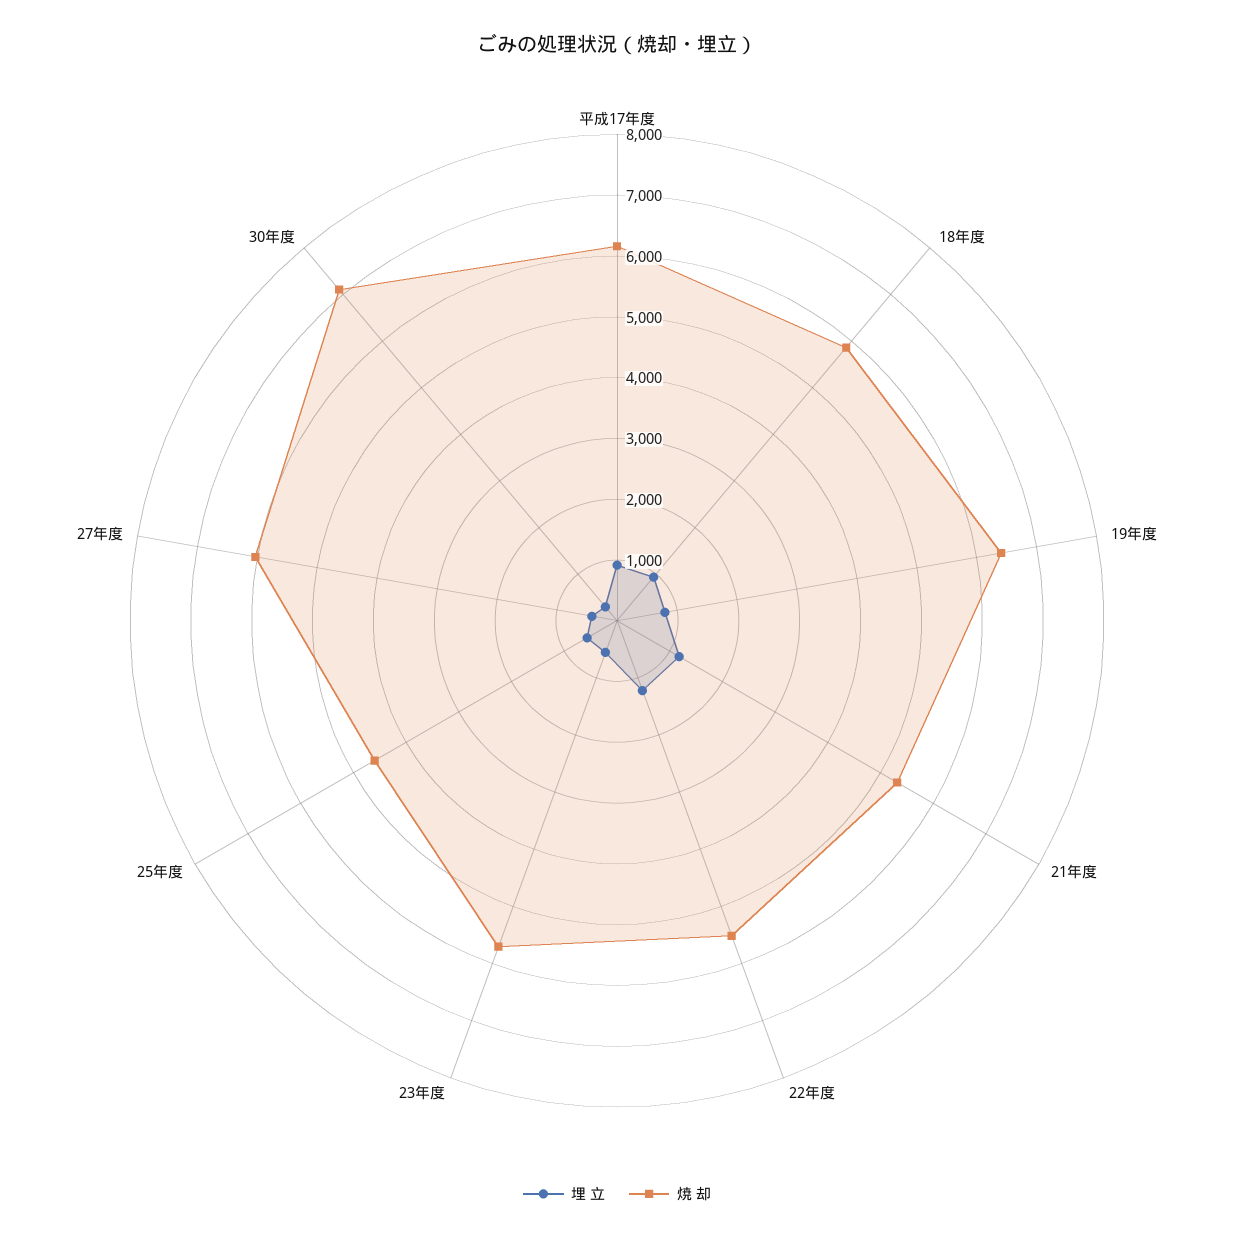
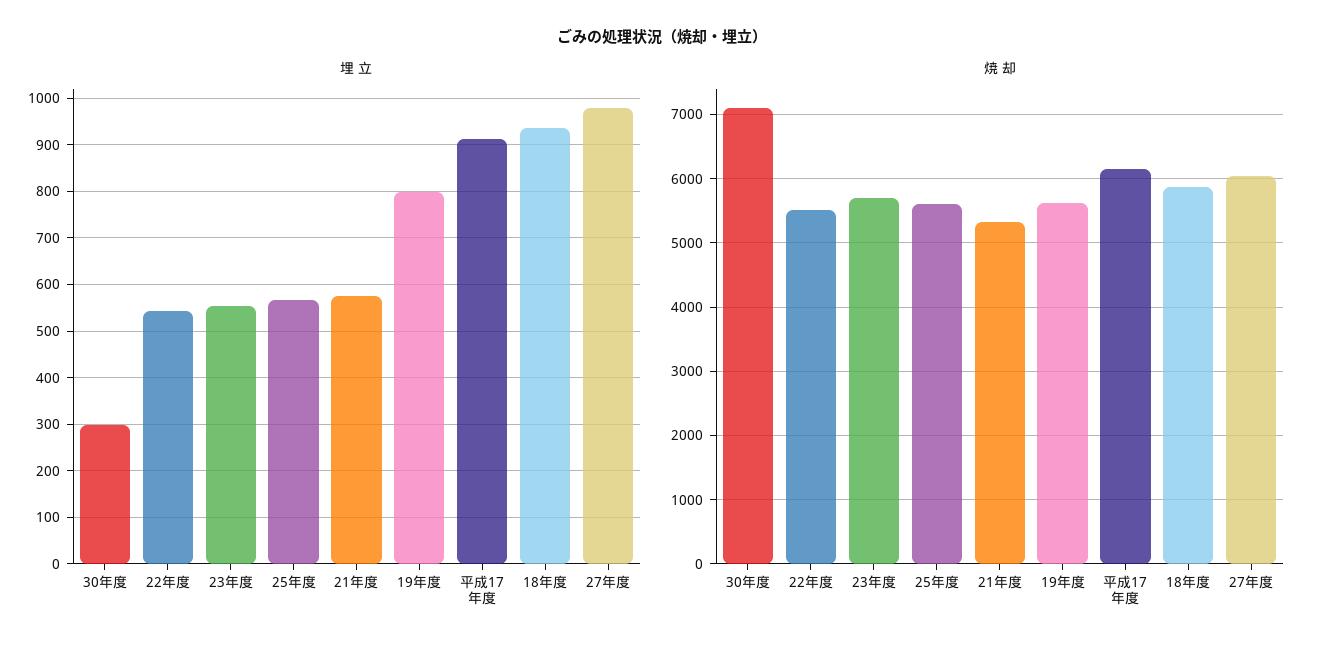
焼 却, 19年度: 6400 -> 5600
埋 立, 21年度: 1200 -> 580
埋 立, 22年度: 1200 -> 540
焼 却, 25年度: 4600 -> 5600
埋 立, 27年度: 400 -> 980

